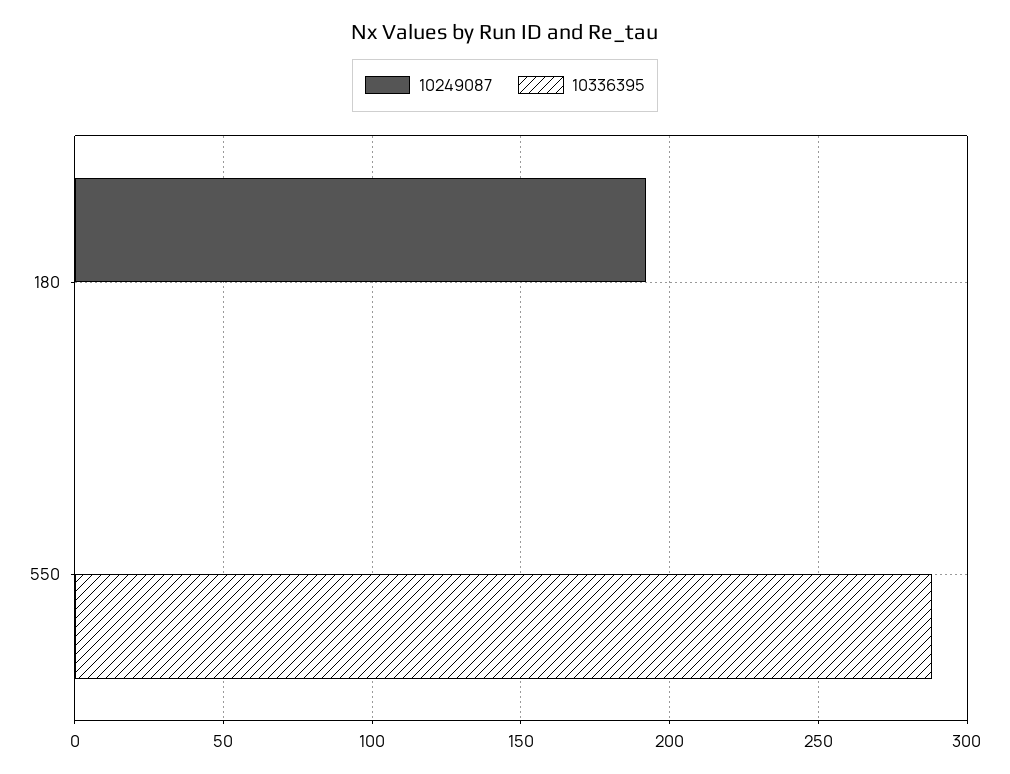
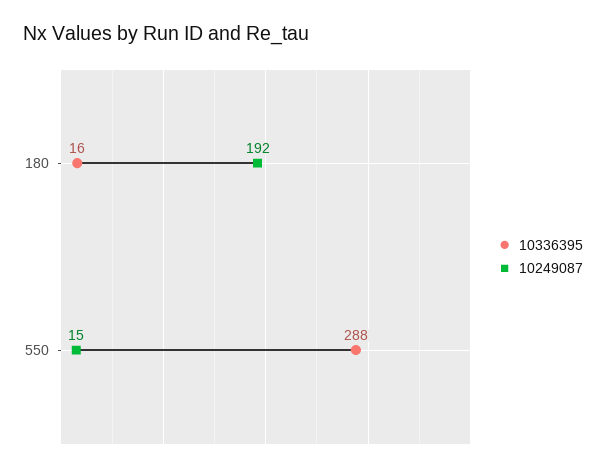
10336395, 180: 0 -> 16
10249087, 550: 0 -> 15

